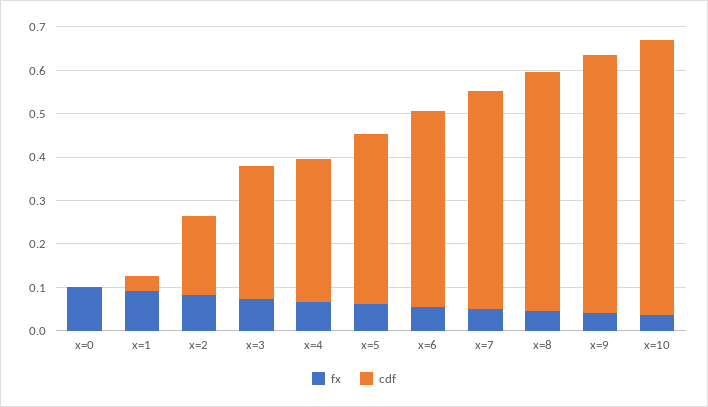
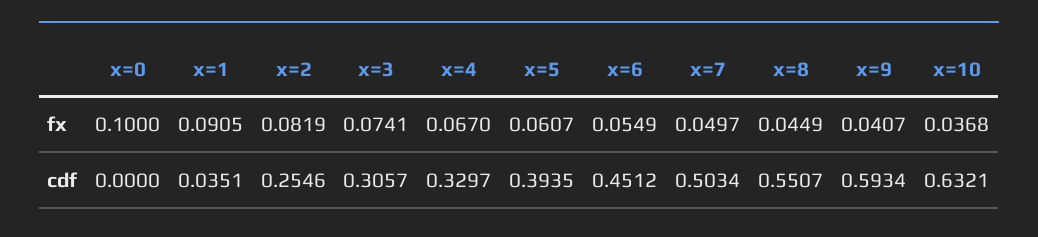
cdf, x=2: 0.18 -> 0.2546

